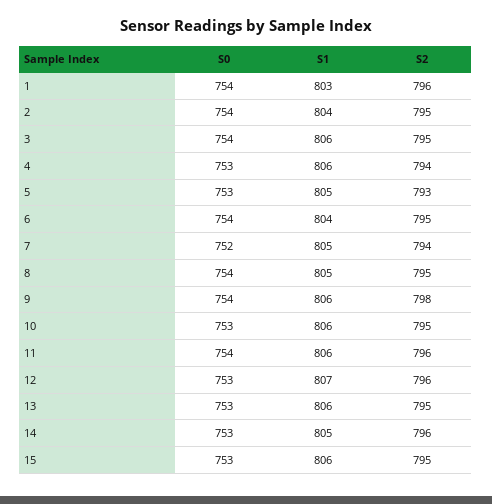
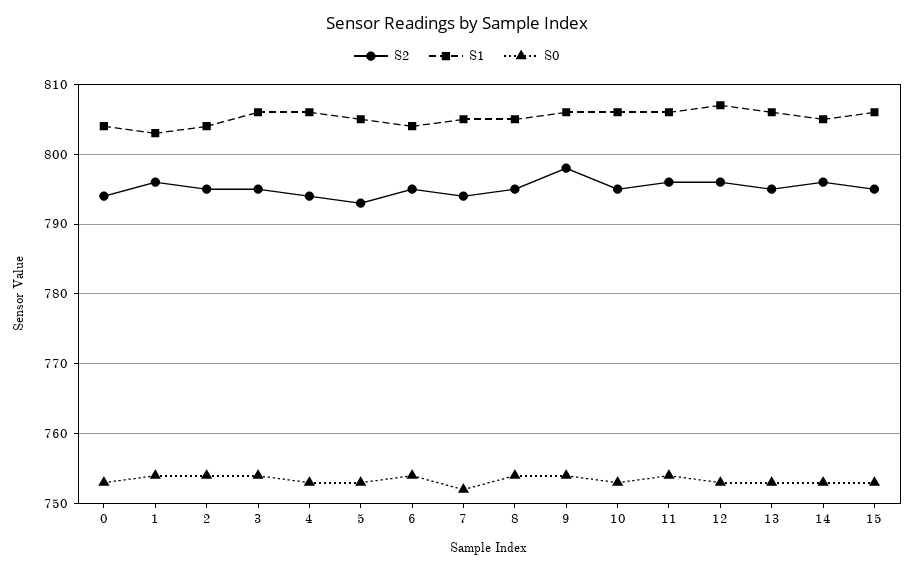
S2, 0: none -> 794
S1, 0: none -> 804
S0, 0: none -> 753

